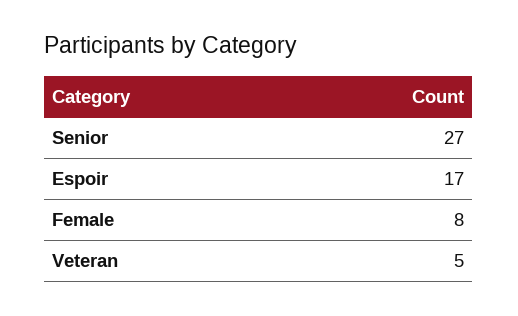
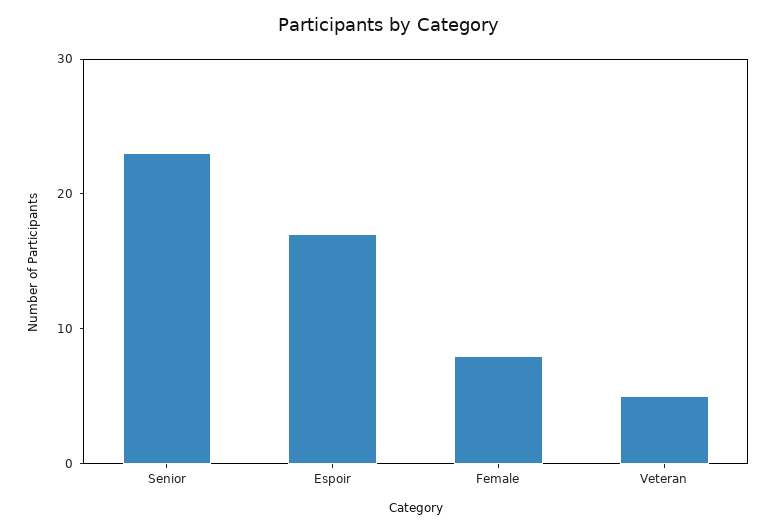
Senior: 27 -> 23

